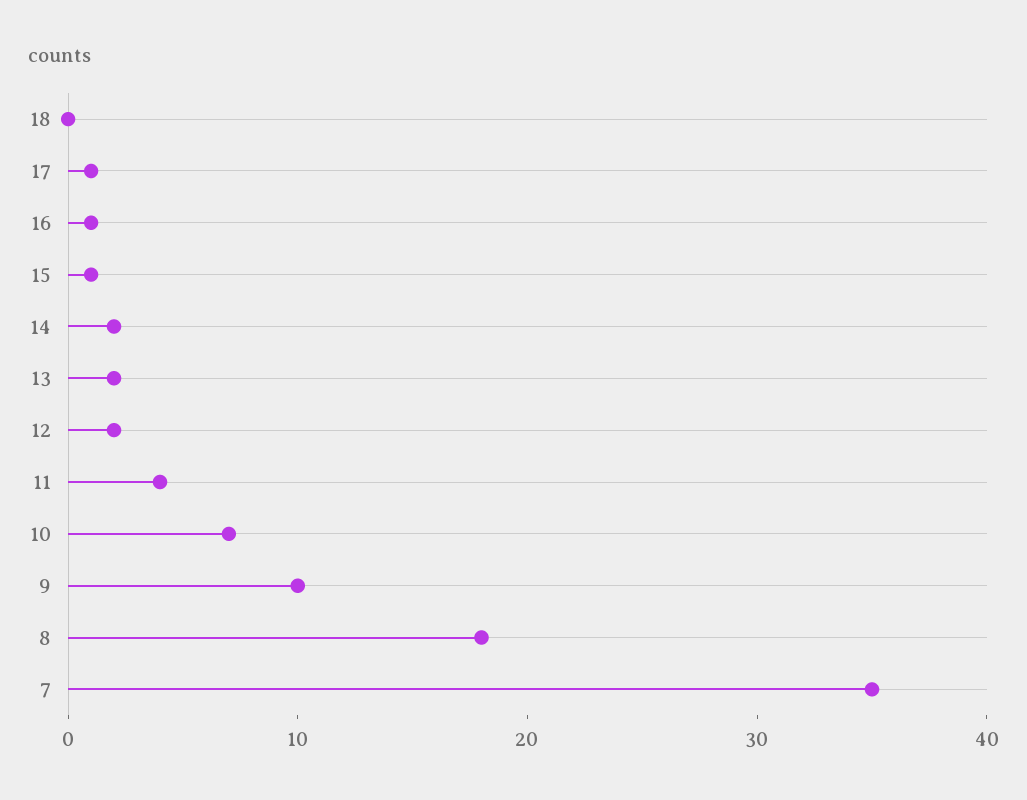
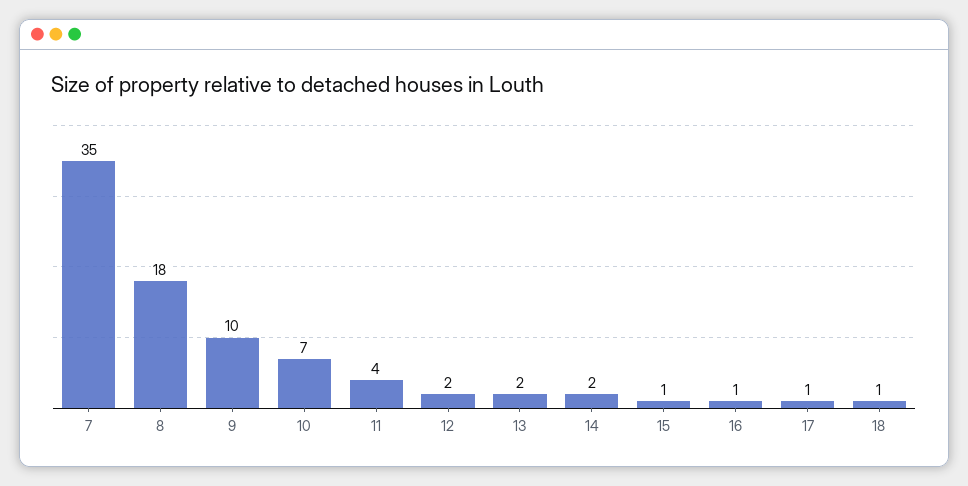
18: 0 -> 1

